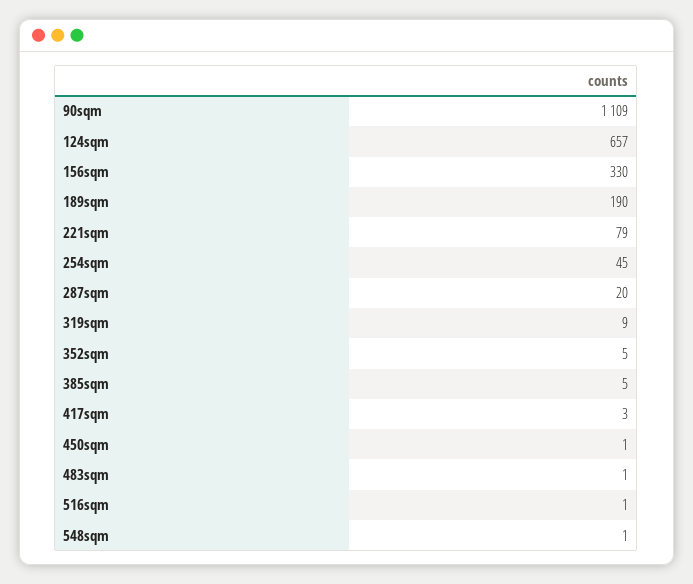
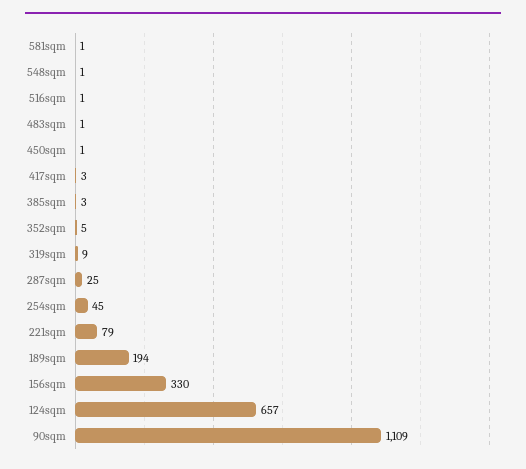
189sqm: 190 -> 194
287sqm: 20 -> 25
385sqm: 5 -> 3
581sqm: none -> 1

